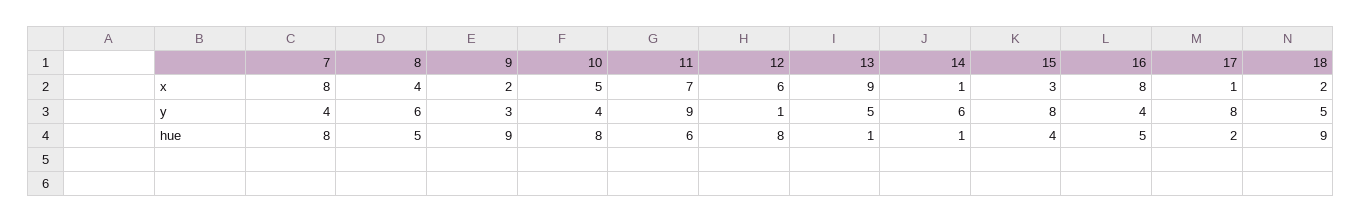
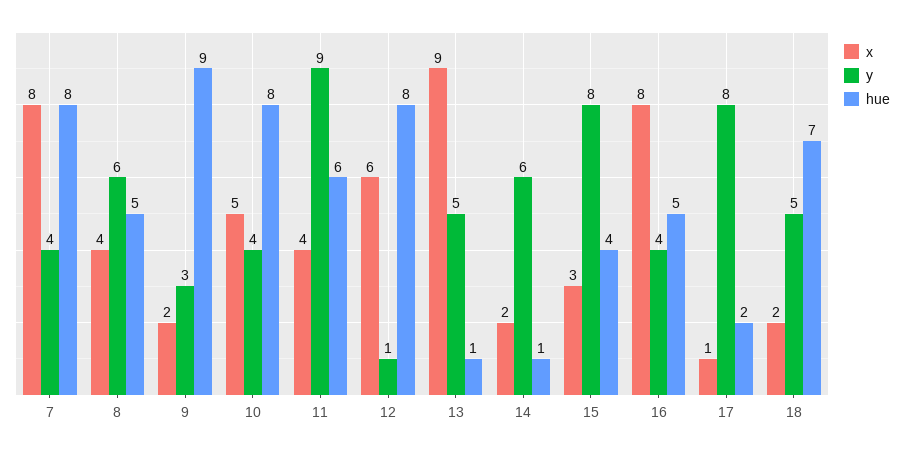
x, 11: 7 -> 4
x, 14: 1 -> 2
hue, 18: 9 -> 7

